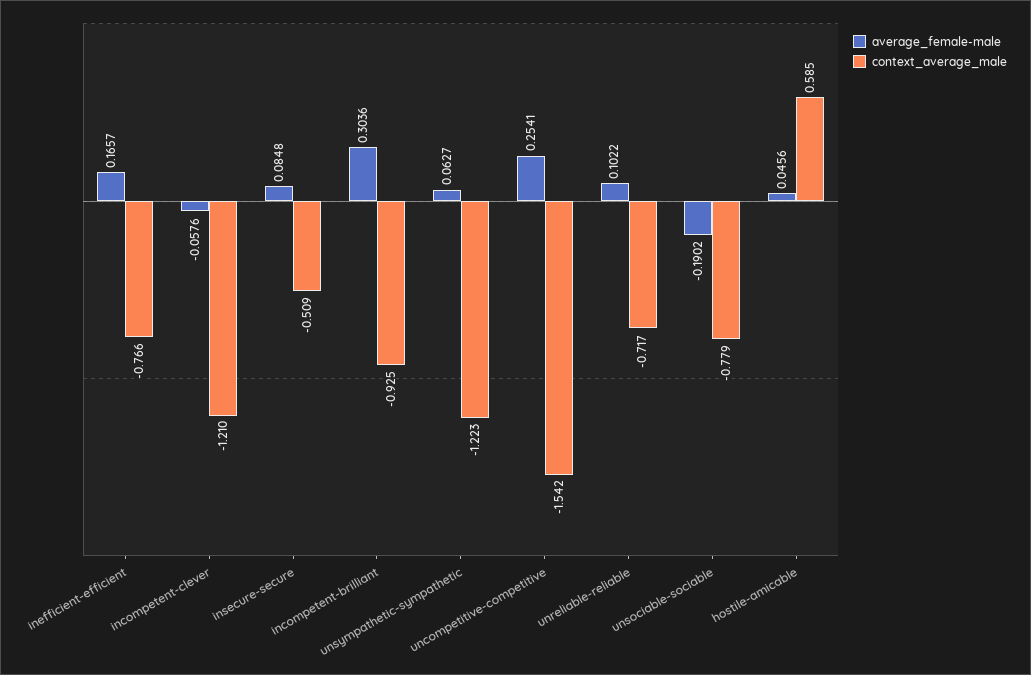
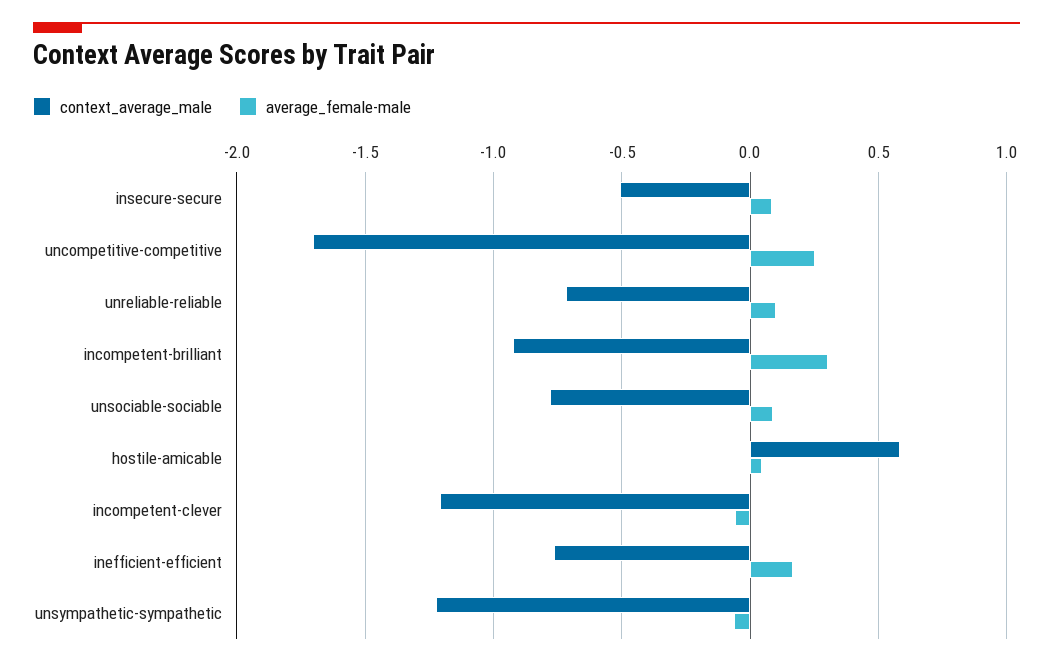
average_female-male, unsympathetic-sympathetic: 0.0627 -> -0.05
context_average_male, uncompetitive-competitive: -1.542 -> -1.7
average_female-male, unsociable-sociable: -0.1902 -> 0.1

